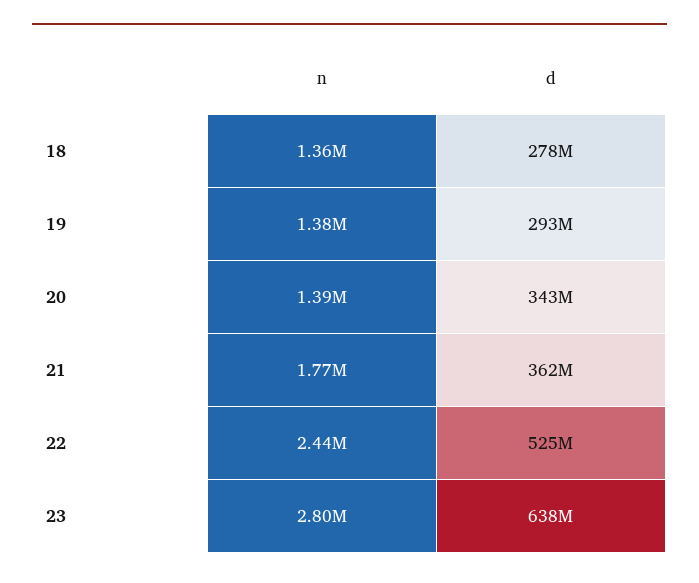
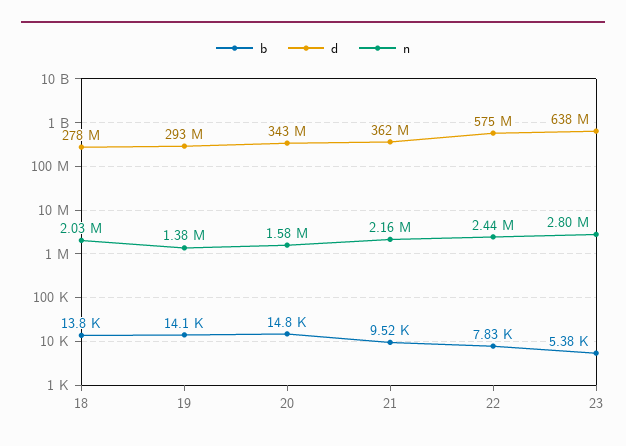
n, 18: 1360000 -> 2030000
n, 20: 1390000 -> 1580000
n, 21: 1770000 -> 2160000
d, 22: 525000000 -> 575000000
b, 18: none -> 13800
b, 19: none -> 14100
b, 20: none -> 14800
b, 21: none -> 9520
b, 22: none -> 7830
b, 23: none -> 5380

